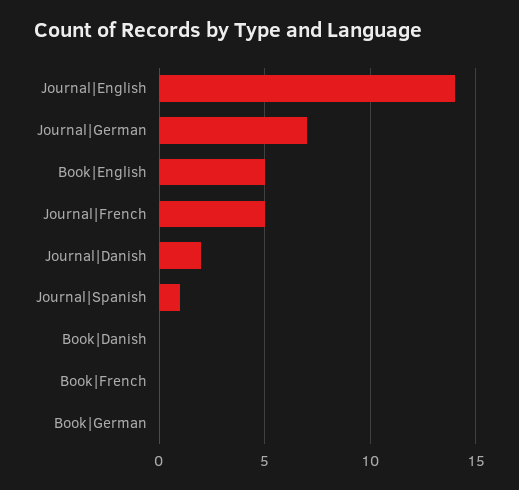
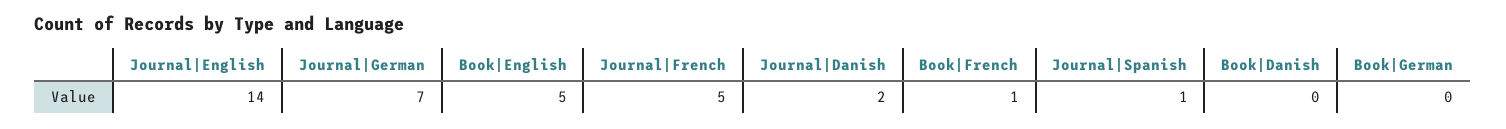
Book|French: 0 -> 1

